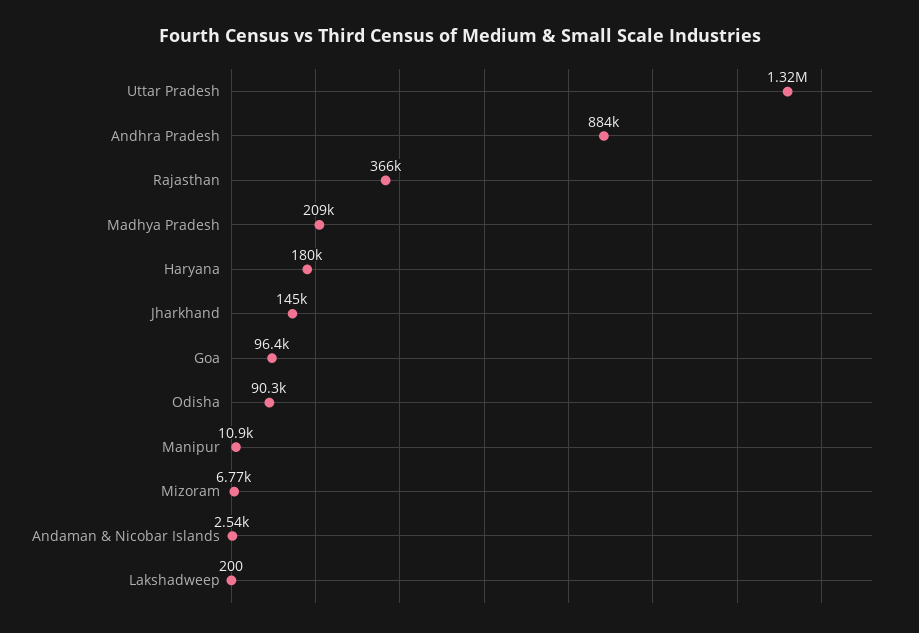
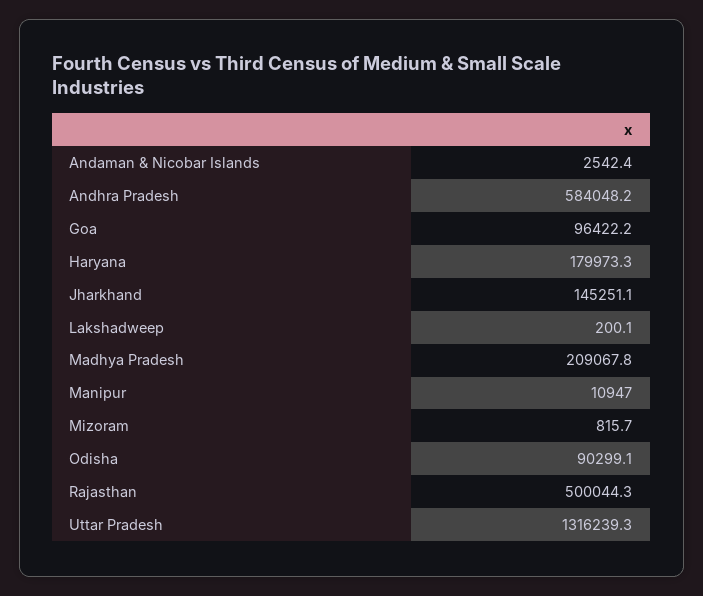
Andhra Pradesh: 884000 -> 584048.2
Rajasthan: 366000 -> 500044.3
Mizoram: 6770 -> 815.7

